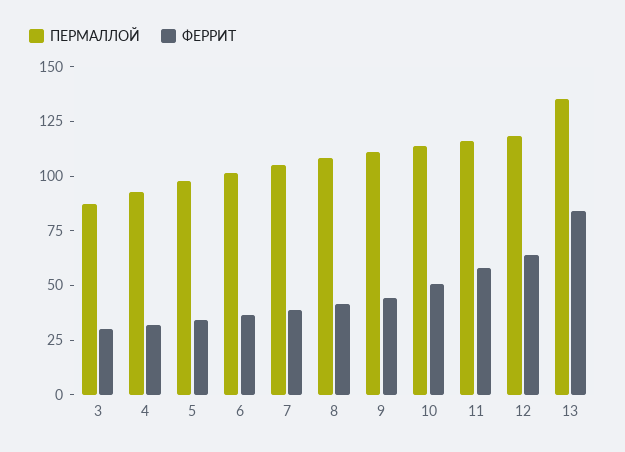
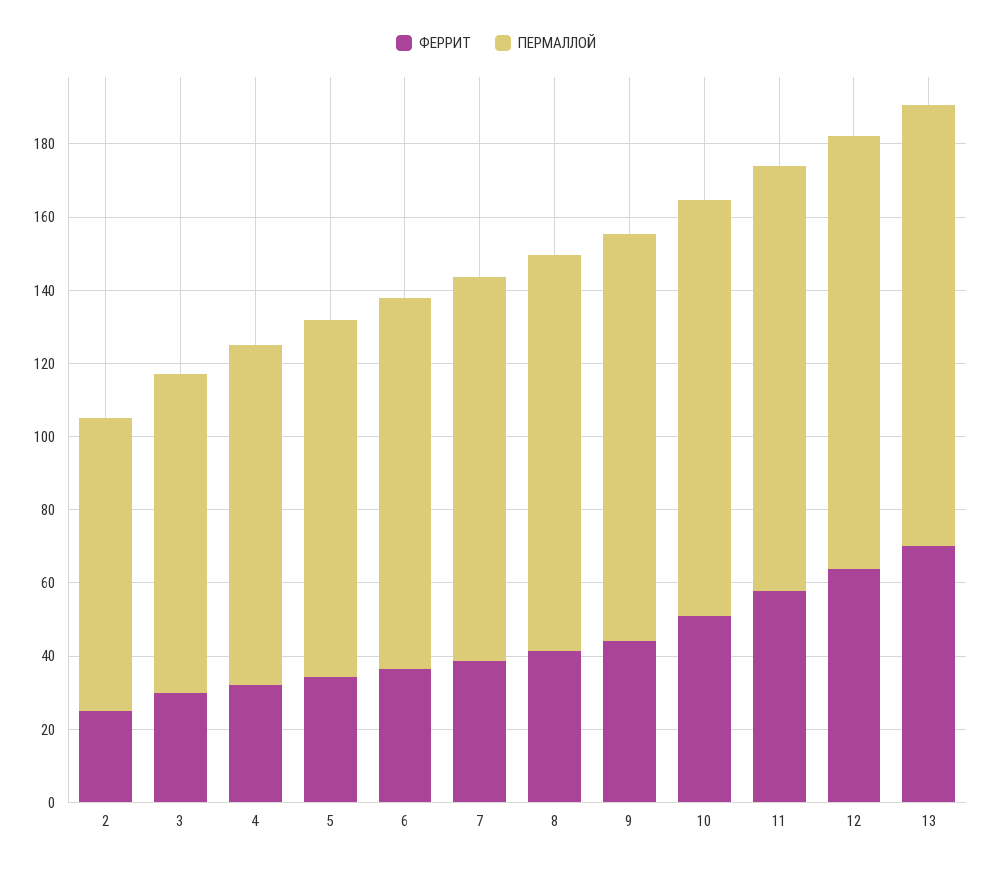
ПЕРМАЛЛОЙ, 13: 135 -> 120
ФЕРРИТ, 13: 85 -> 70
ФЕРРИТ, 2: none -> 25
ПЕРМАЛЛОЙ, 2: none -> 80

